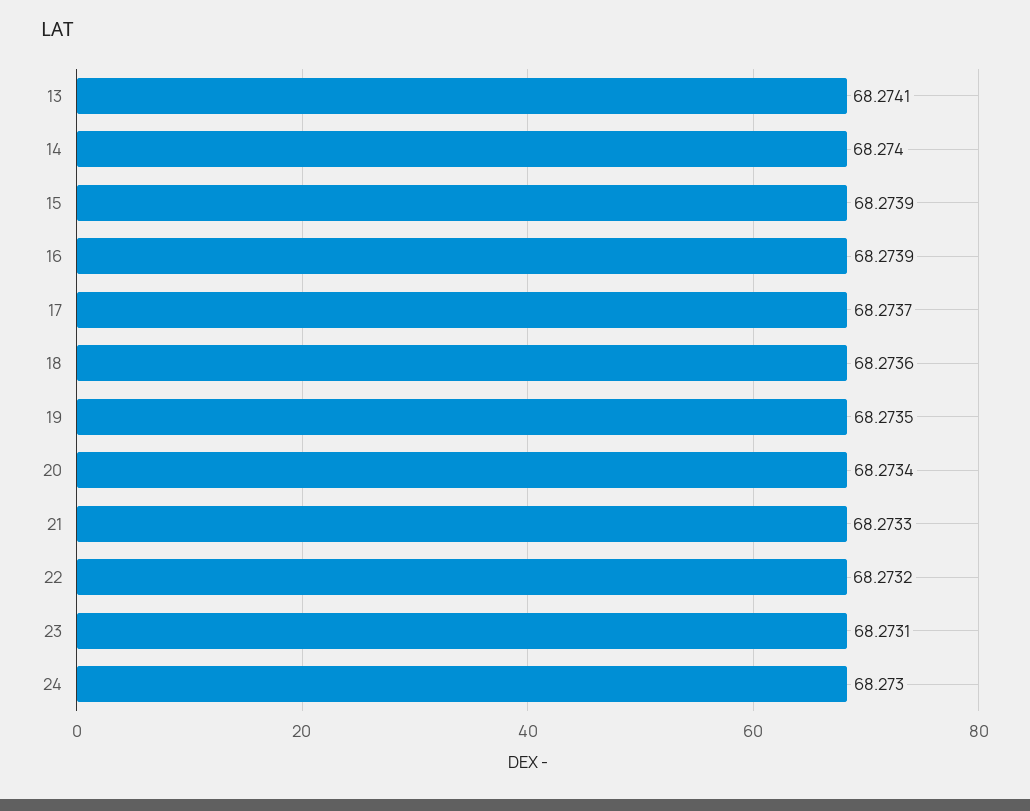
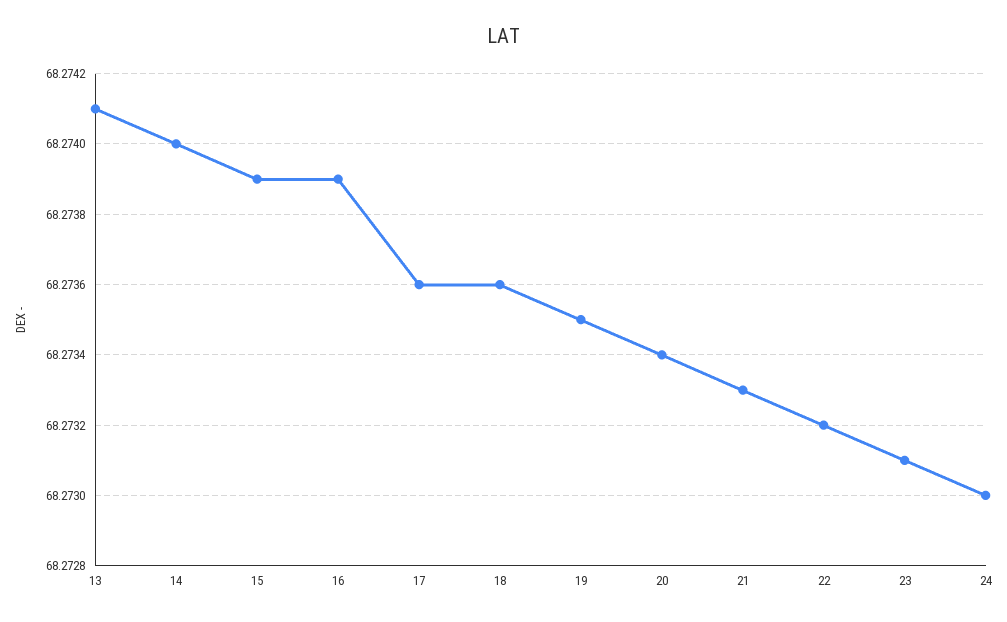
17: 68.2737 -> 68.2736

